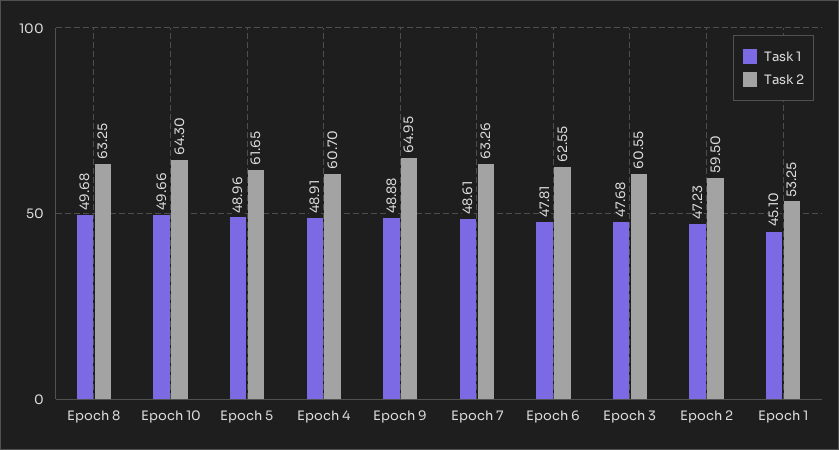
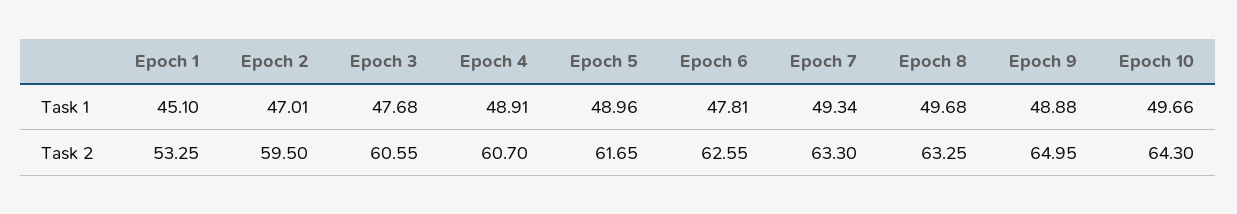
Task 1, Epoch 7: 48.61 -> 49.34
Task 2, Epoch 7: 63.26 -> 63.3
Task 1, Epoch 2: 47.23 -> 47.01

